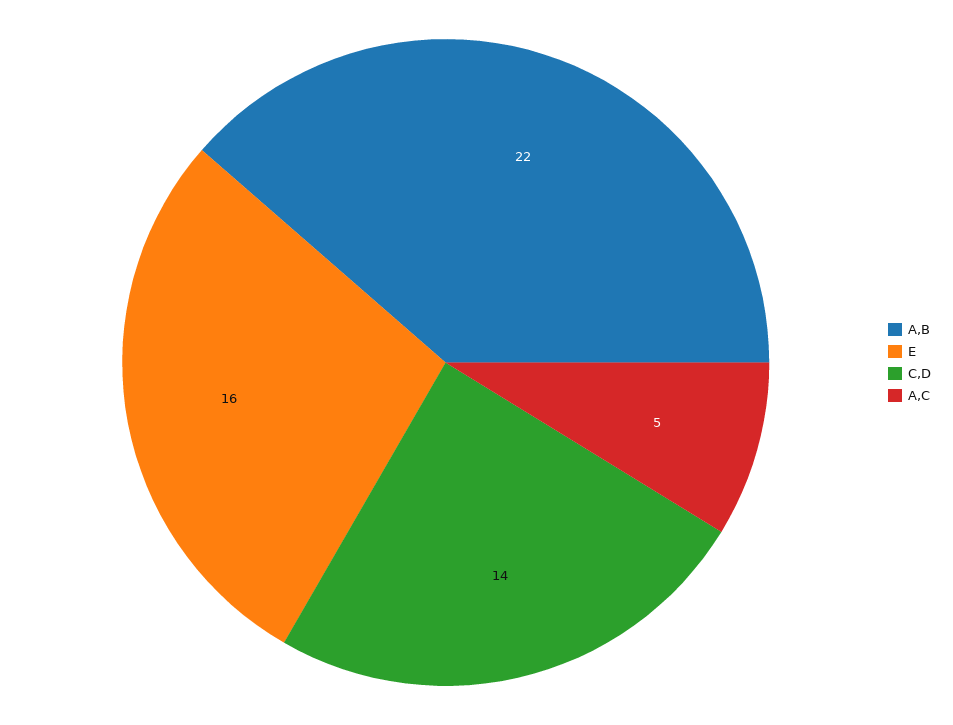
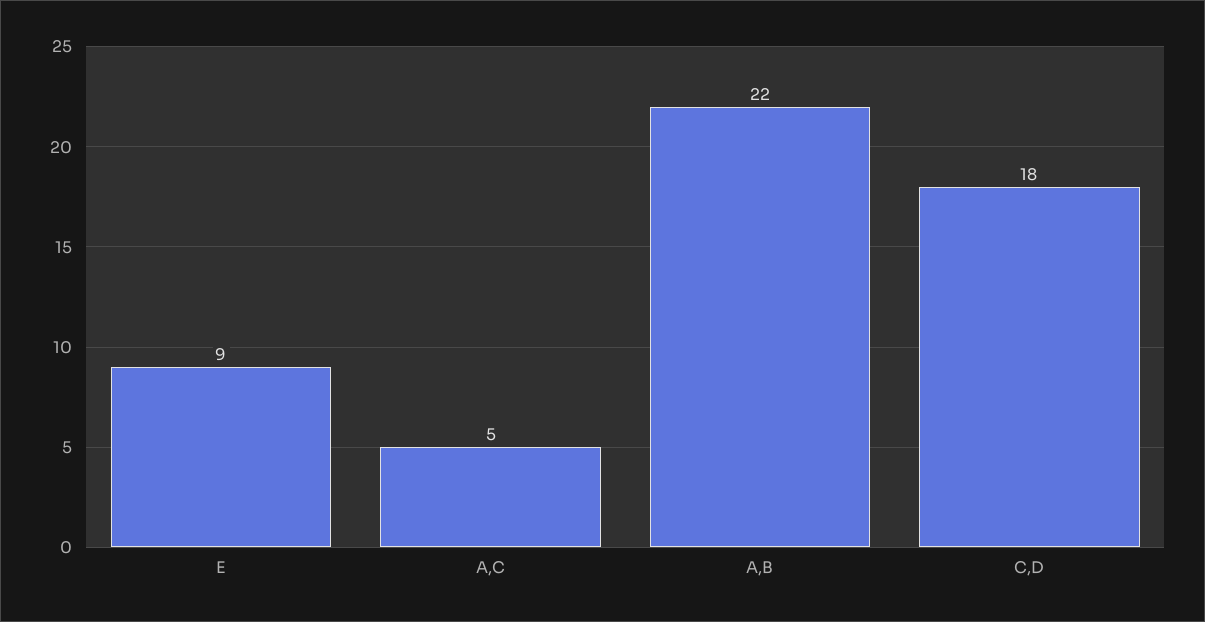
E: 16 -> 9
C,D: 14 -> 18

